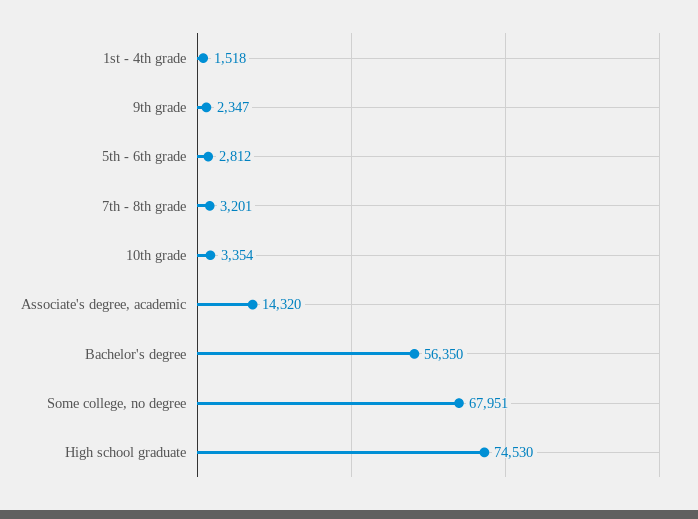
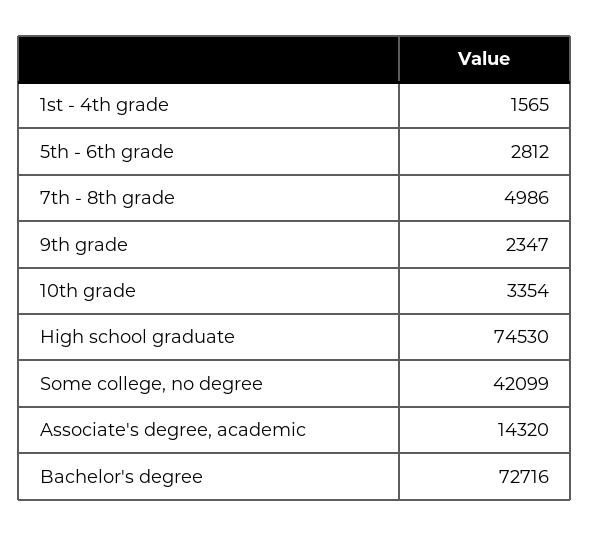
1st - 4th grade: 1518 -> 1565
7th - 8th grade: 3201 -> 4986
Bachelor's degree: 56350 -> 72716
Some college, no degree: 67951 -> 42099

